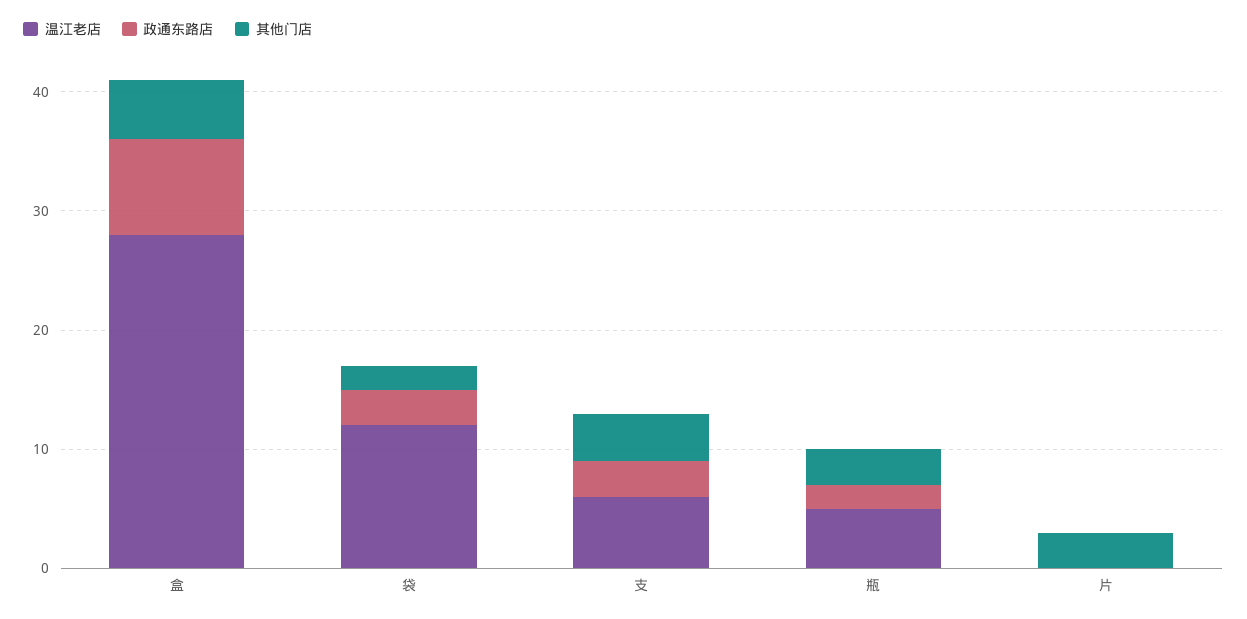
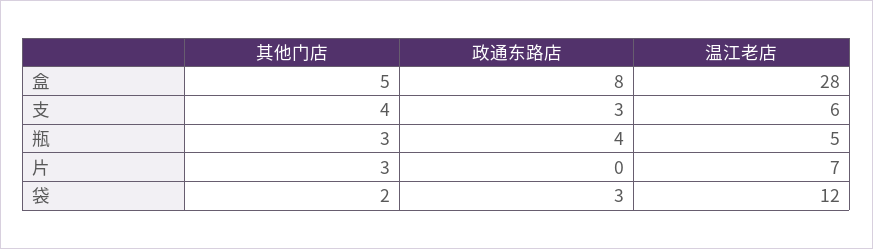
政通东路店, 瓶: 2 -> 4
温江老店, 片: 0 -> 7

